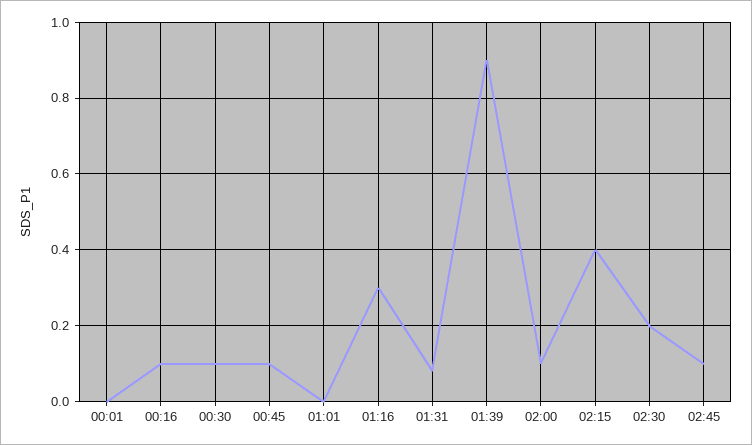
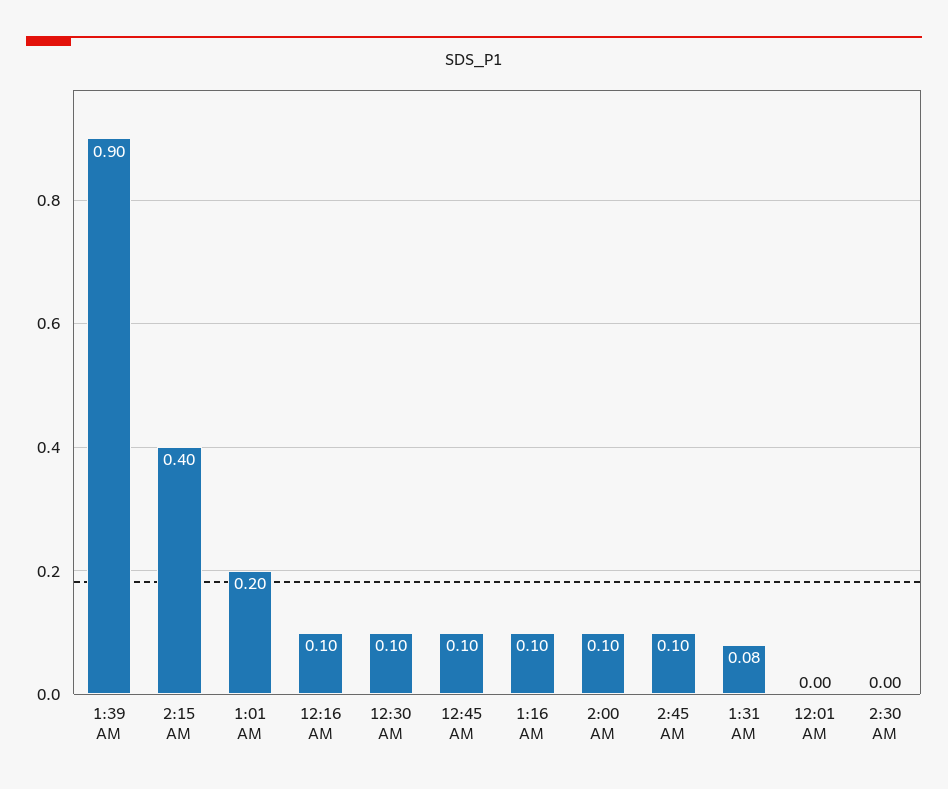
01:01: 0 -> 0.2
01:16: 0.3 -> 0.1
02:30: 0.2 -> 0

